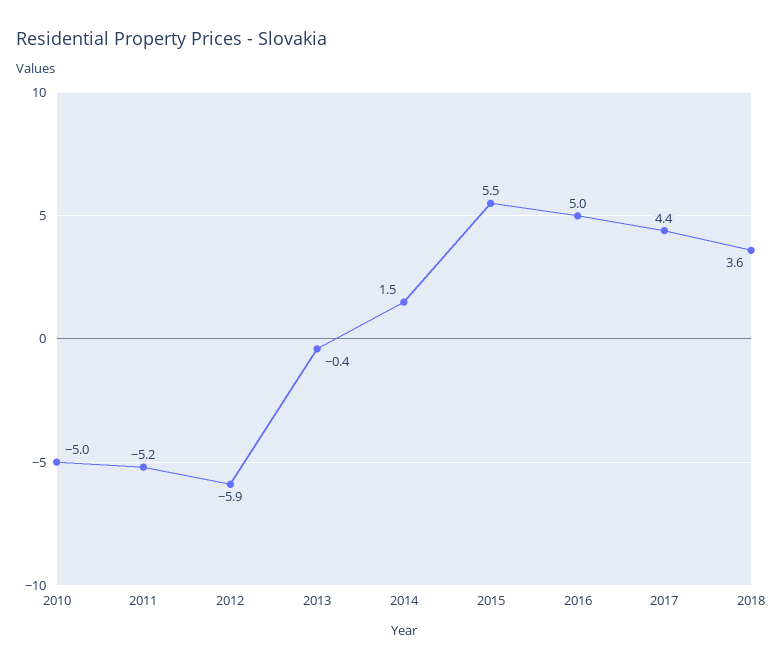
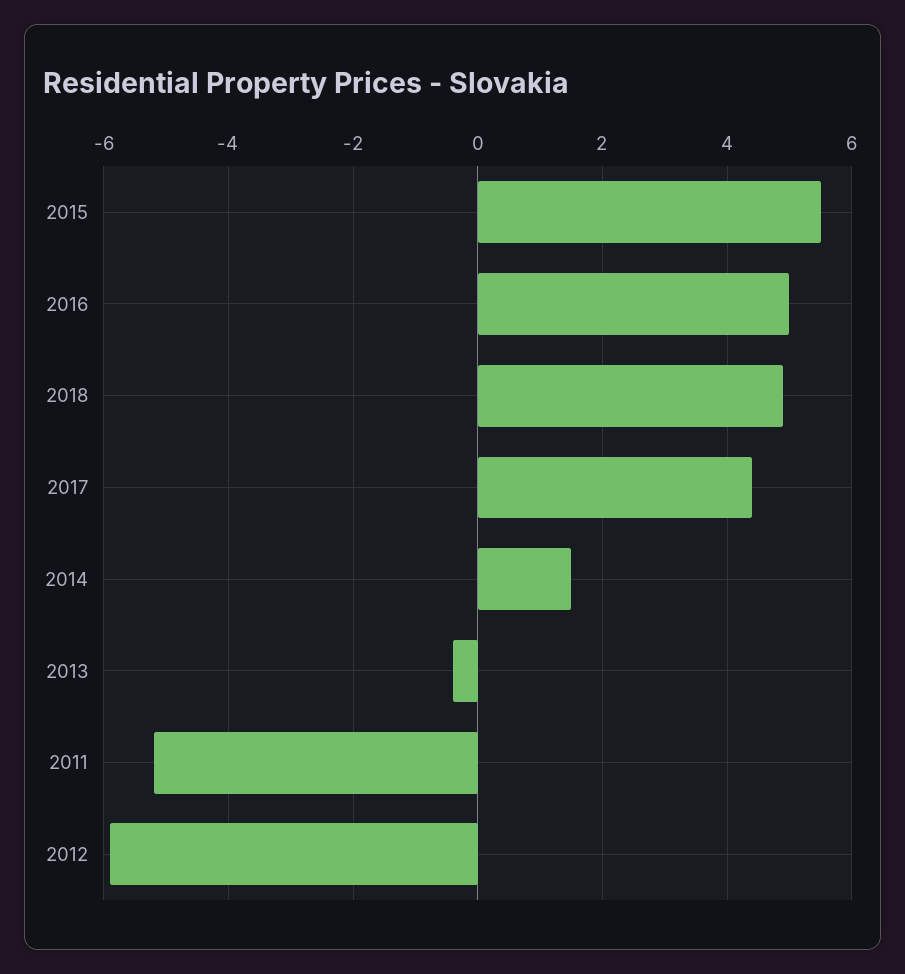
2010: -5 -> none
2018: 3.6 -> 5

